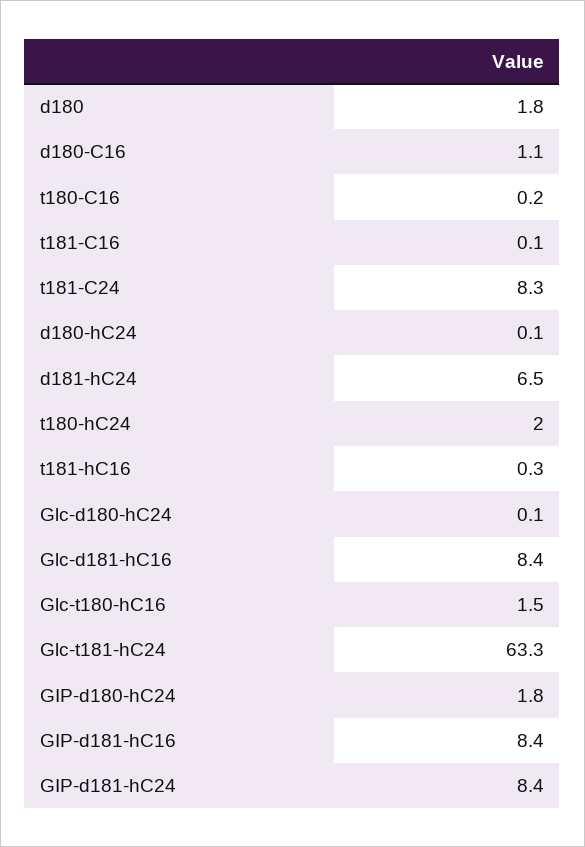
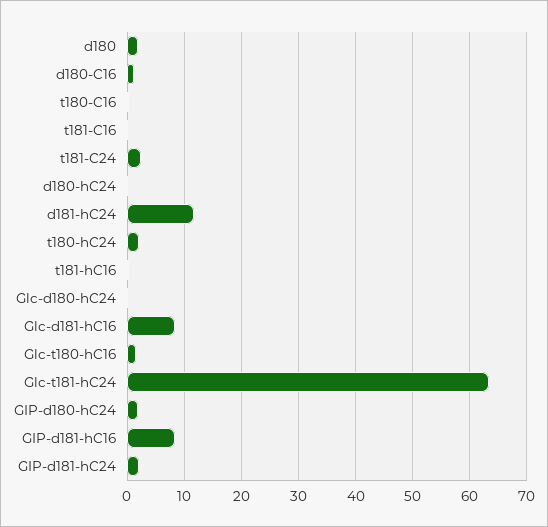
t181-C24: 8.3 -> 2
d181-hC24: 6.5 -> 12
GIP-d181-hC24: 8.4 -> 2

